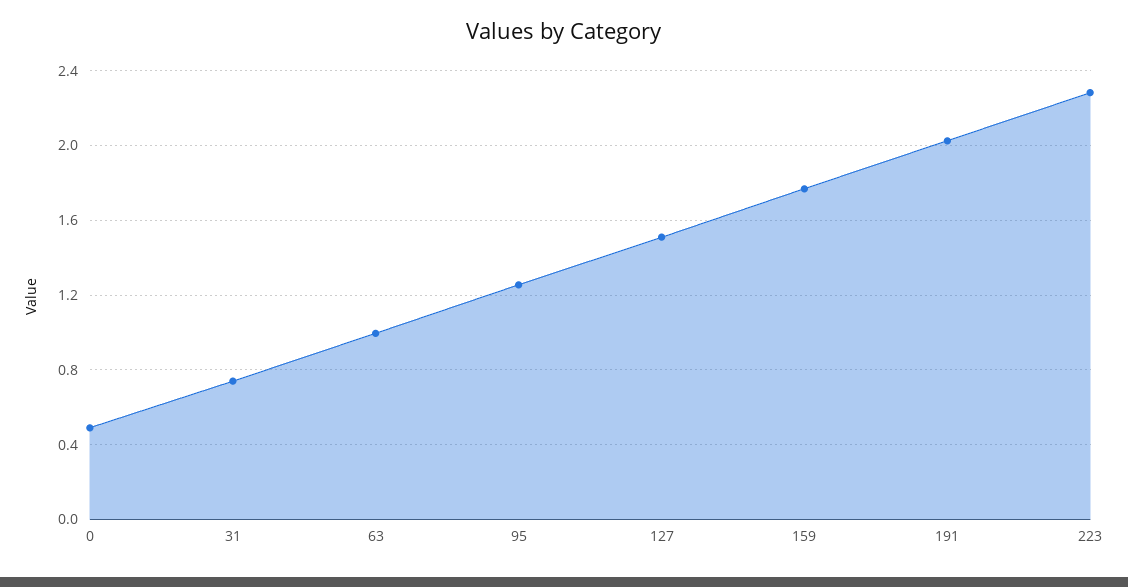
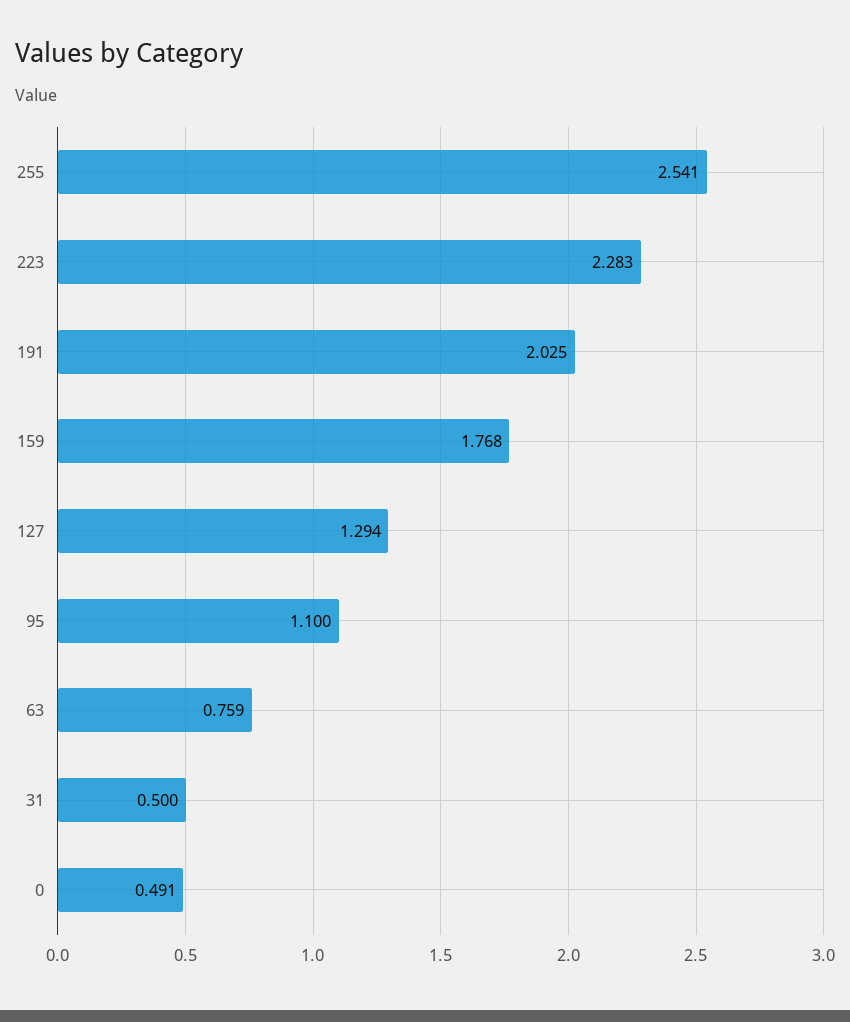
31: 0.75 -> 0.5
63: 1 -> 0.759
95: 1.25 -> 1.1
127: 1.5 -> 1.294
255: none -> 2.541

